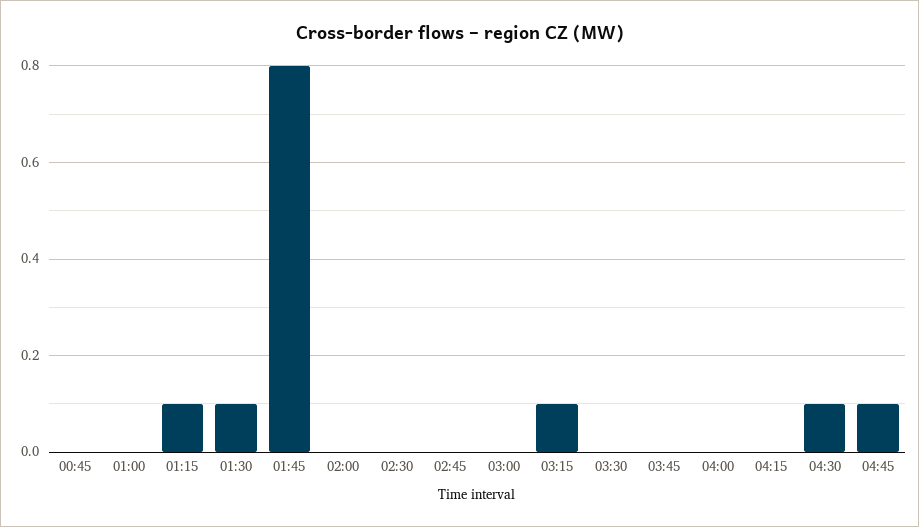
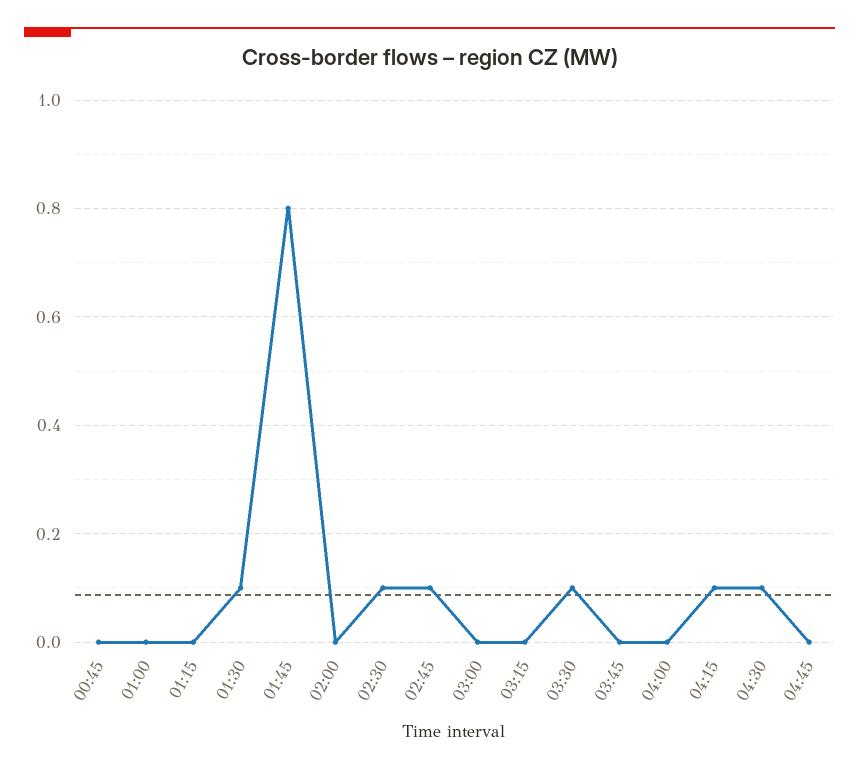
01:15: 0.1 -> 0
02:30: 0 -> 0.1
02:45: 0 -> 0.1
03:15: 0.1 -> 0
03:30: 0 -> 0.1
04:15: 0 -> 0.1
04:45: 0.1 -> 0

